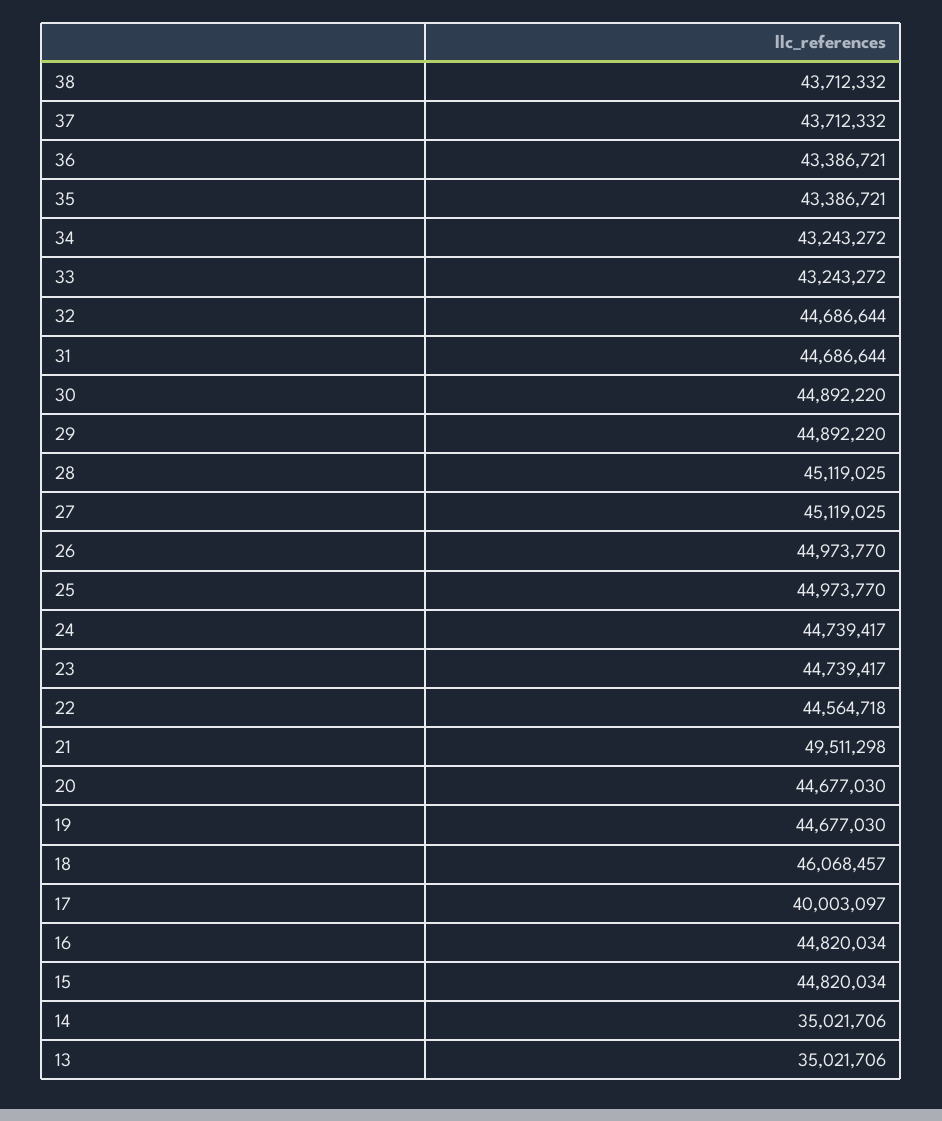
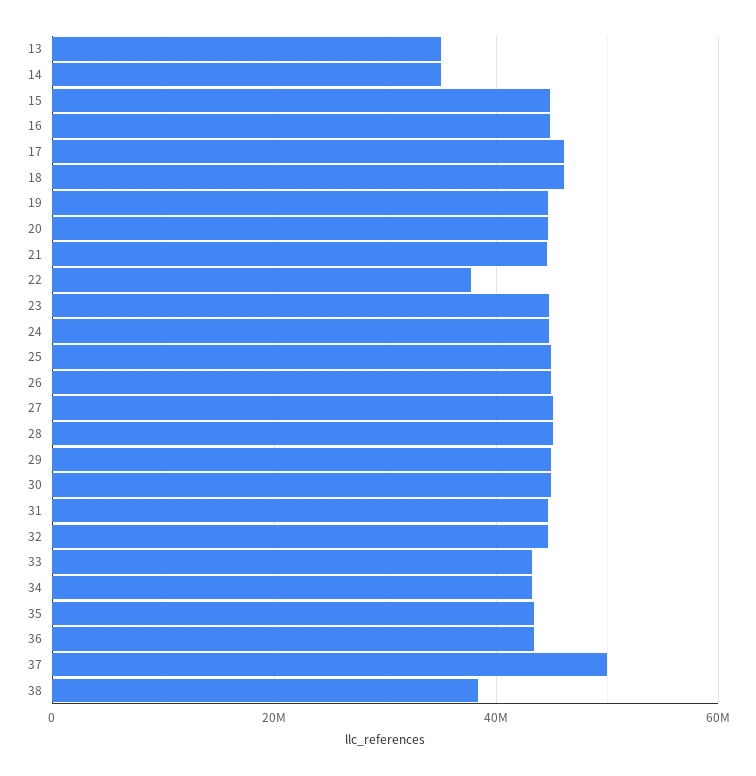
38: 43712332 -> 38000000
37: 43712332 -> 50000000
22: 44564718 -> 38000000
21: 49511298 -> 44000000
17: 40003097 -> 46000000

